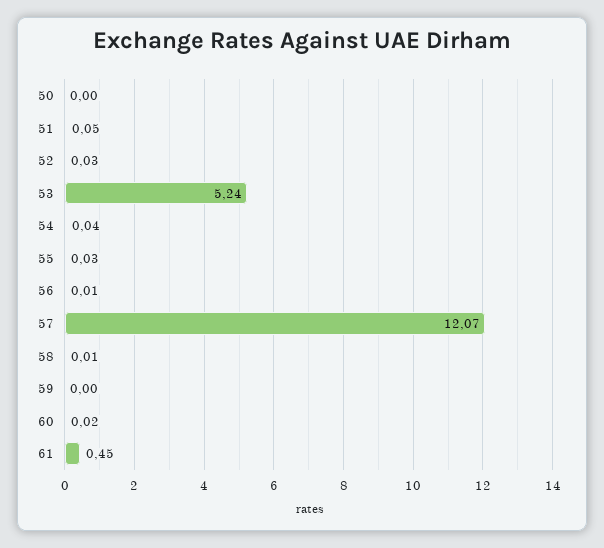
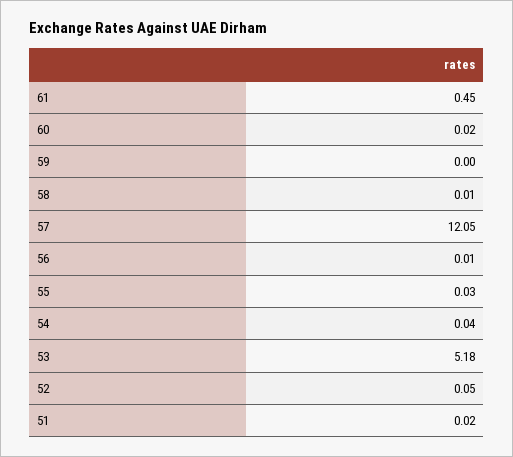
50: 0 -> none
51: 0.05 -> 0.02
52: 0.03 -> 0.05
53: 5.24 -> 5.18
57: 12.07 -> 12.05

